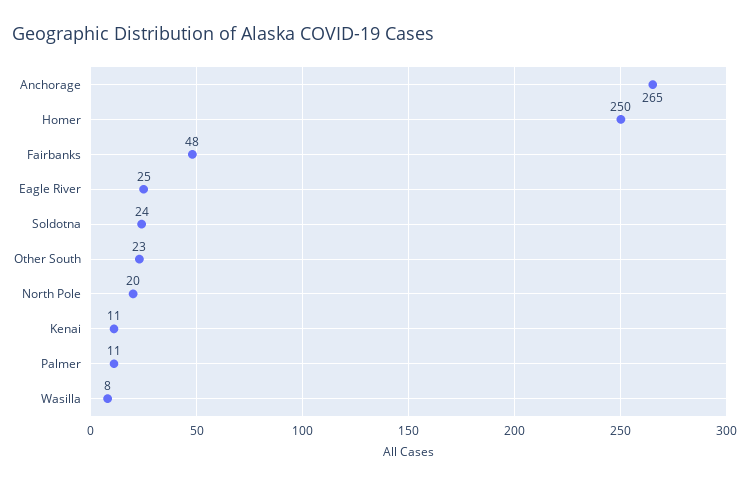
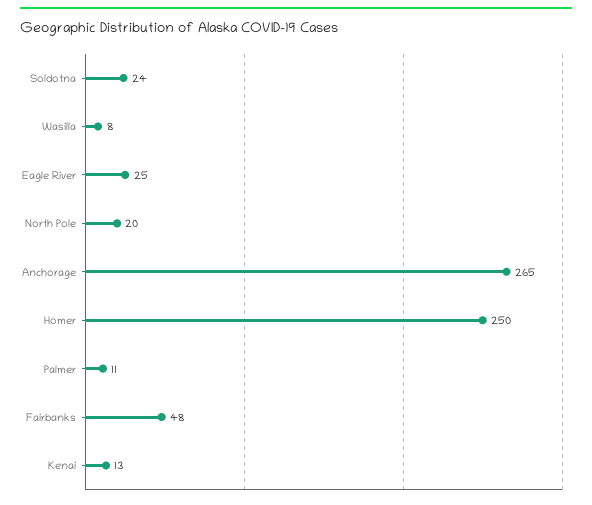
Other South: 23 -> none
Kenai: 11 -> 13

